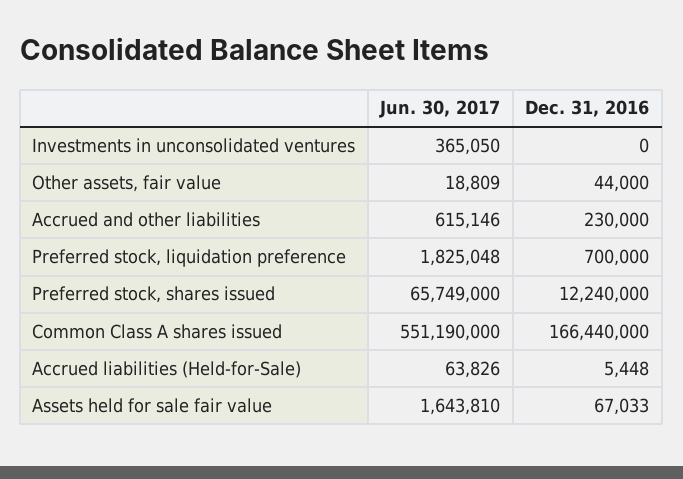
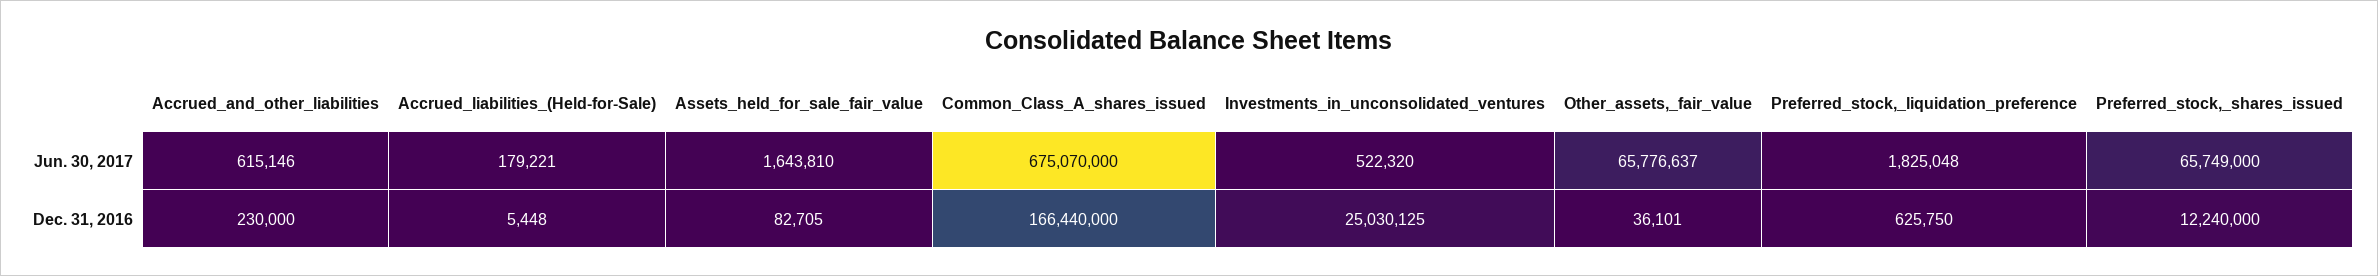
Jun. 30, 2017, Investments in unconsolidated ventures: 365050 -> 522320
Dec. 31, 2016, Investments in unconsolidated ventures: 0 -> 25030125
Jun. 30, 2017, Other assets, fair value: 18809 -> 65776637
Dec. 31, 2016, Other assets, fair value: 44000 -> 36101
Dec. 31, 2016, Preferred stock, liquidation preference: 700000 -> 625750
Jun. 30, 2017, Common Class A shares issued: 551190000 -> 675070000
Jun. 30, 2017, Accrued liabilities (Held-for-Sale): 63826 -> 179221
Dec. 31, 2016, Assets held for sale fair value: 67033 -> 82705

